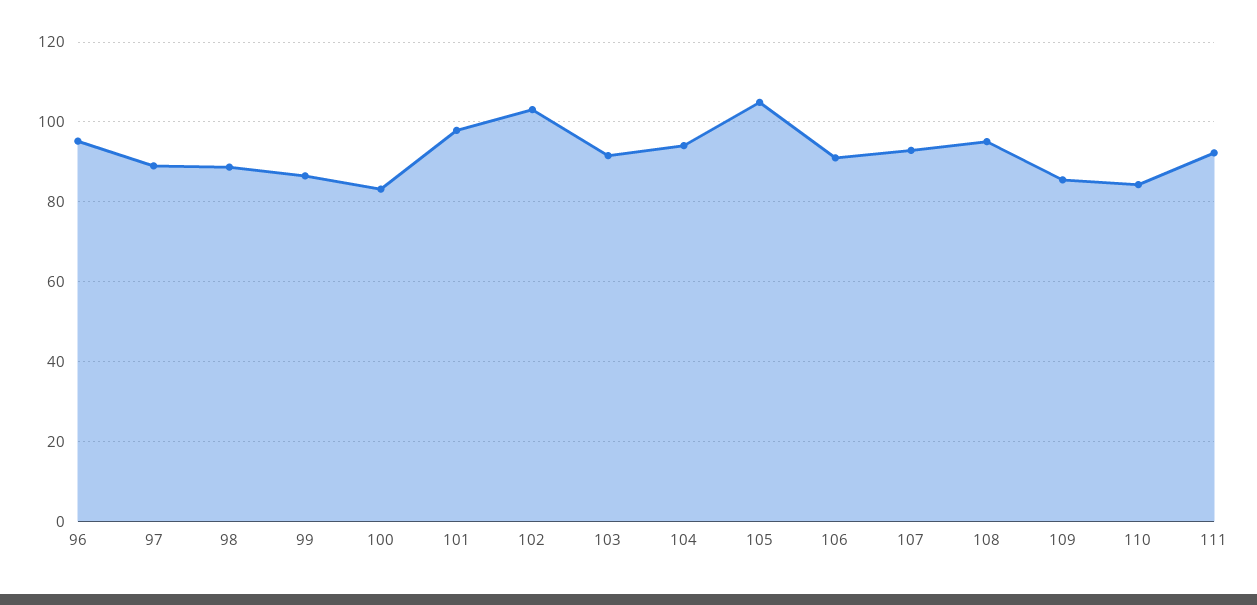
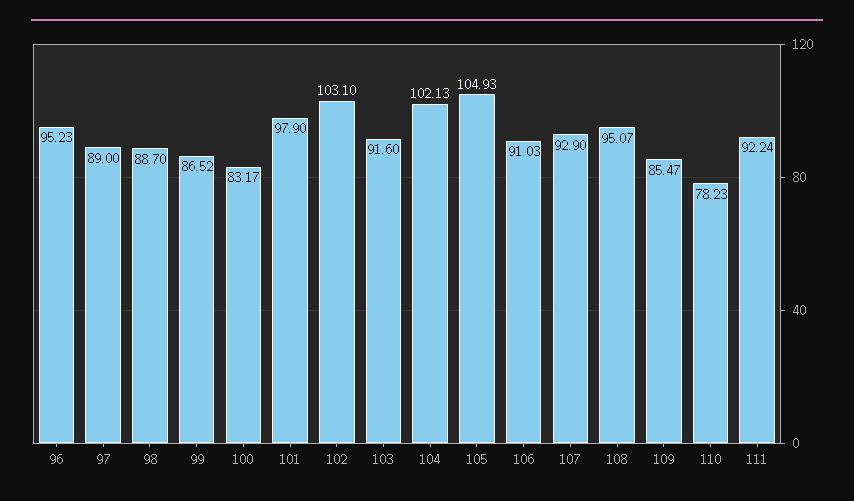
104: 94 -> 102.13
110: 84 -> 78.23

